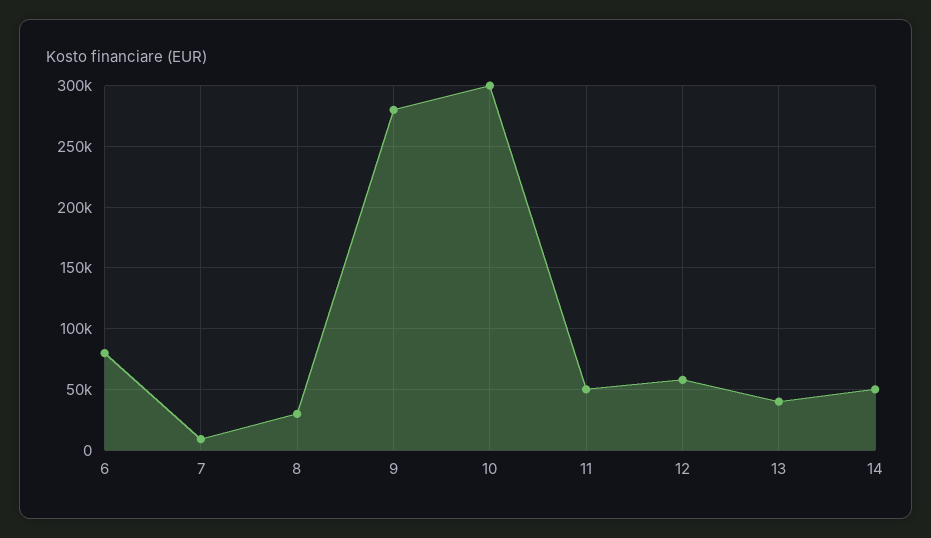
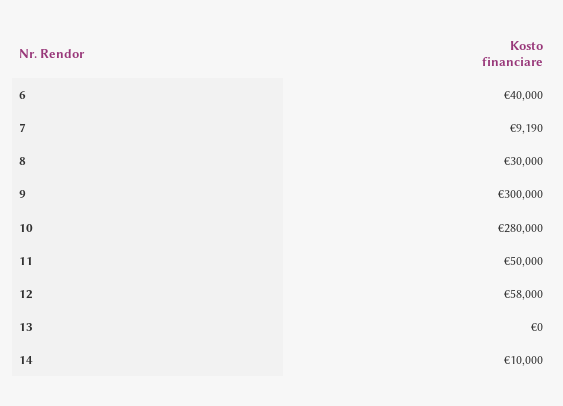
6: 80000 -> 40000
9: 280000 -> 300000
10: 300000 -> 280000
13: 40000 -> 0
14: 50000 -> 10000

